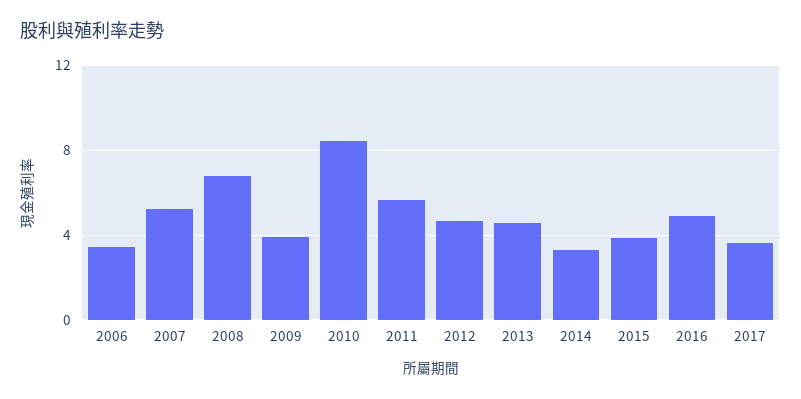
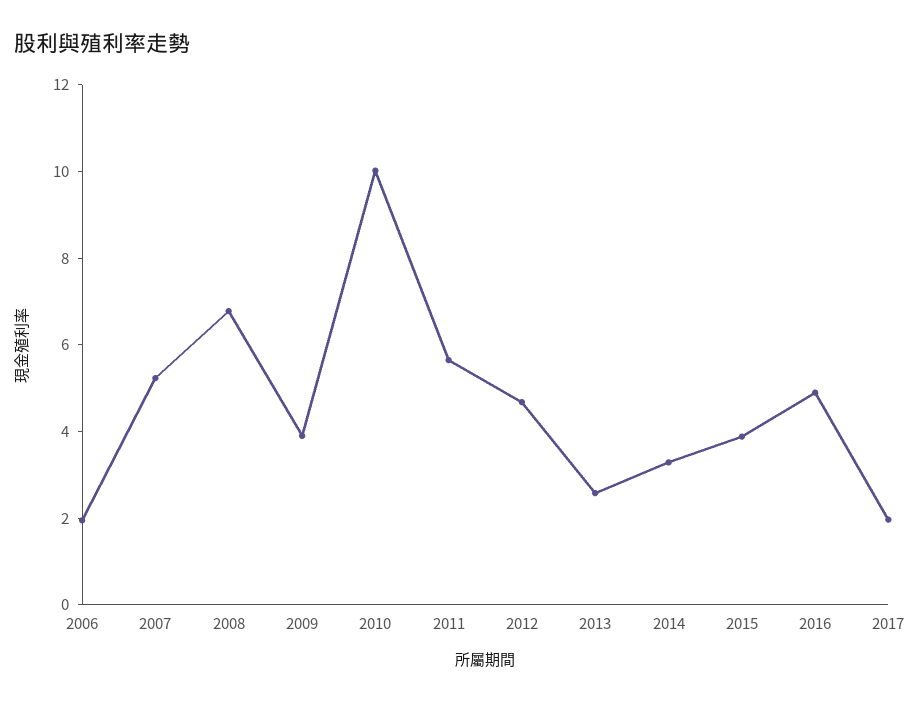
2006: 3.5 -> 2
2010: 8.5 -> 10
2013: 4.5 -> 2.5
2017: 3.5 -> 2

